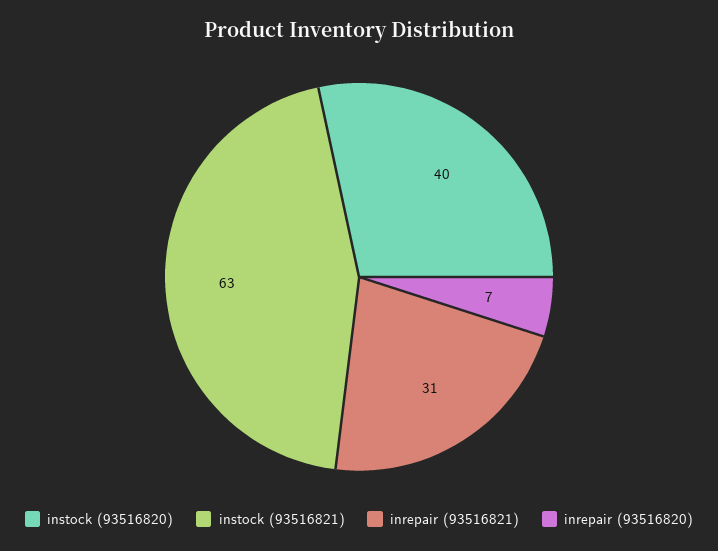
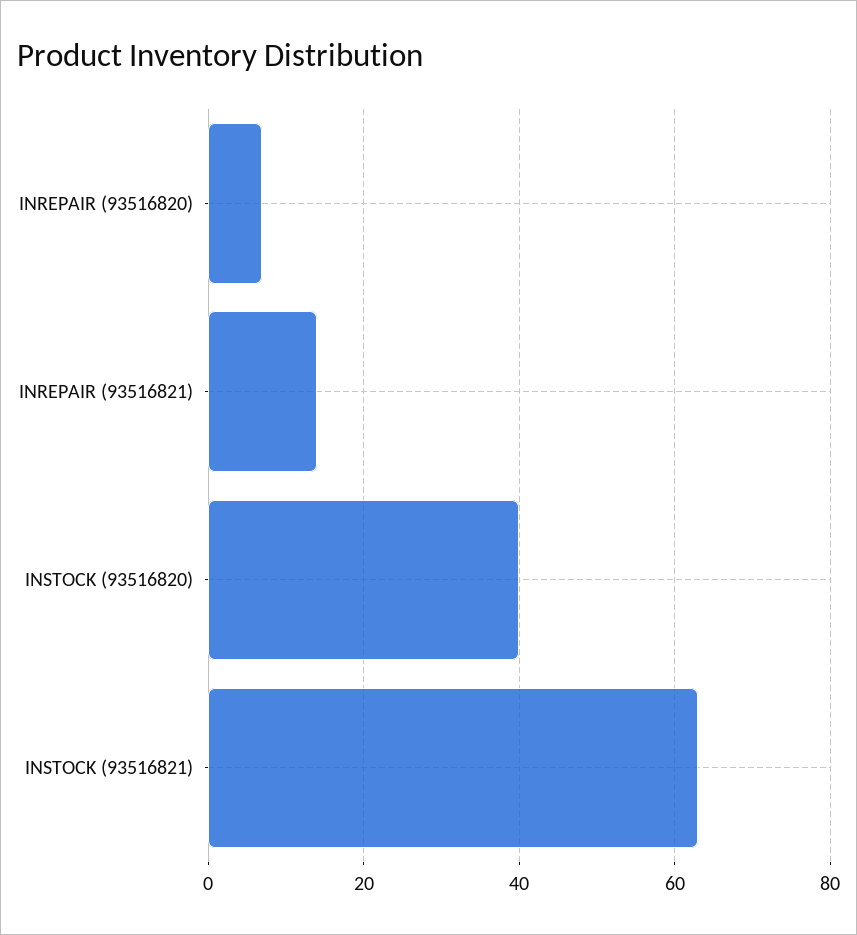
inrepair (93516821): 31 -> 15

